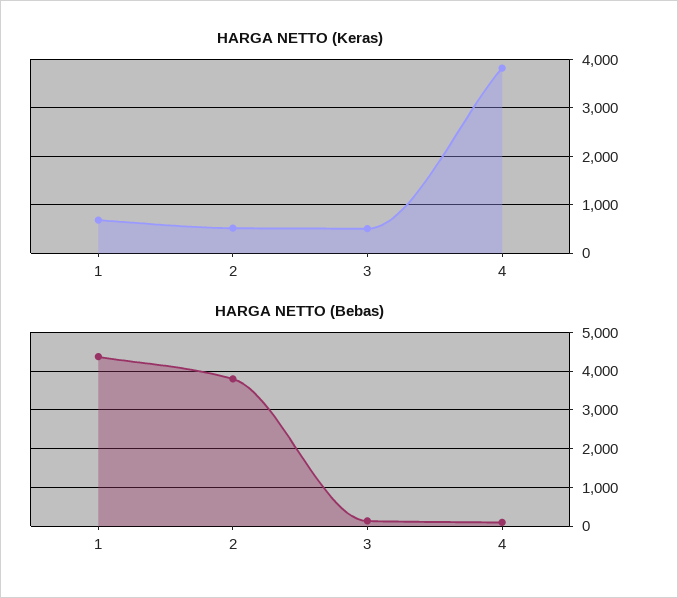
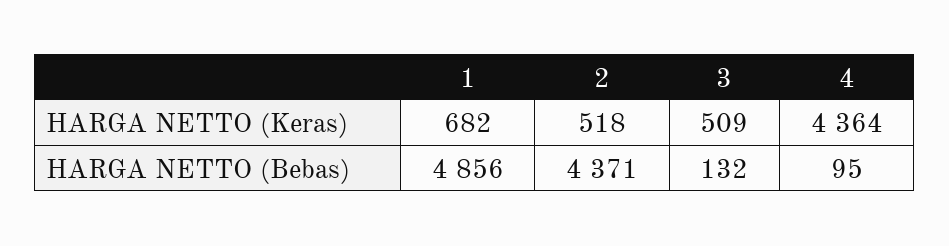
HARGA NETTO (Keras), 4: 3800 -> 4364
HARGA NETTO (Bebas), 1: 4400 -> 4856
HARGA NETTO (Bebas), 2: 3800 -> 4371

